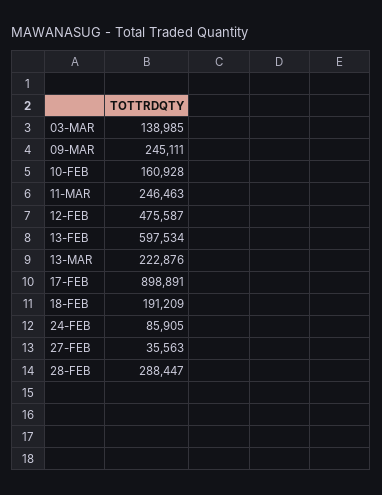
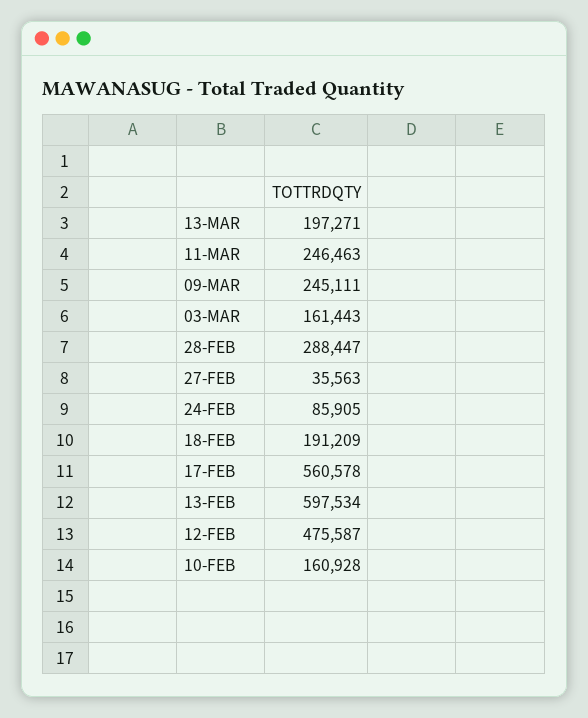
03-MAR: 138985 -> 161443
13-MAR: 222876 -> 197271
17-FEB: 898891 -> 560578

